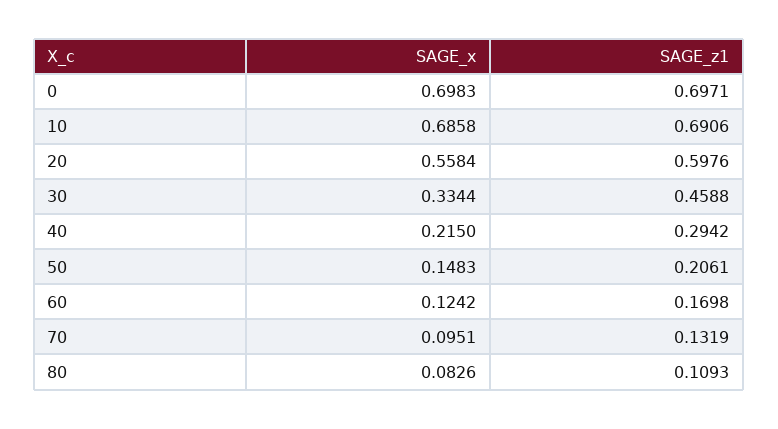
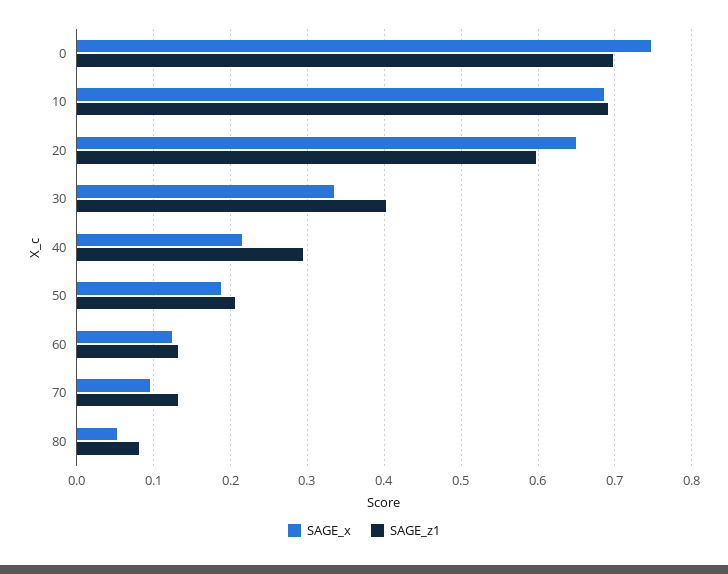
SAGE_x, 0: 0.6983 -> 0.75
SAGE_x, 20: 0.5584 -> 0.65
SAGE_z1, 30: 0.4588 -> 0.4
SAGE_x, 50: 0.1483 -> 0.19
SAGE_z1, 60: 0.1698 -> 0.13
SAGE_x, 80: 0.0826 -> 0.05
SAGE_z1, 80: 0.1093 -> 0.08

